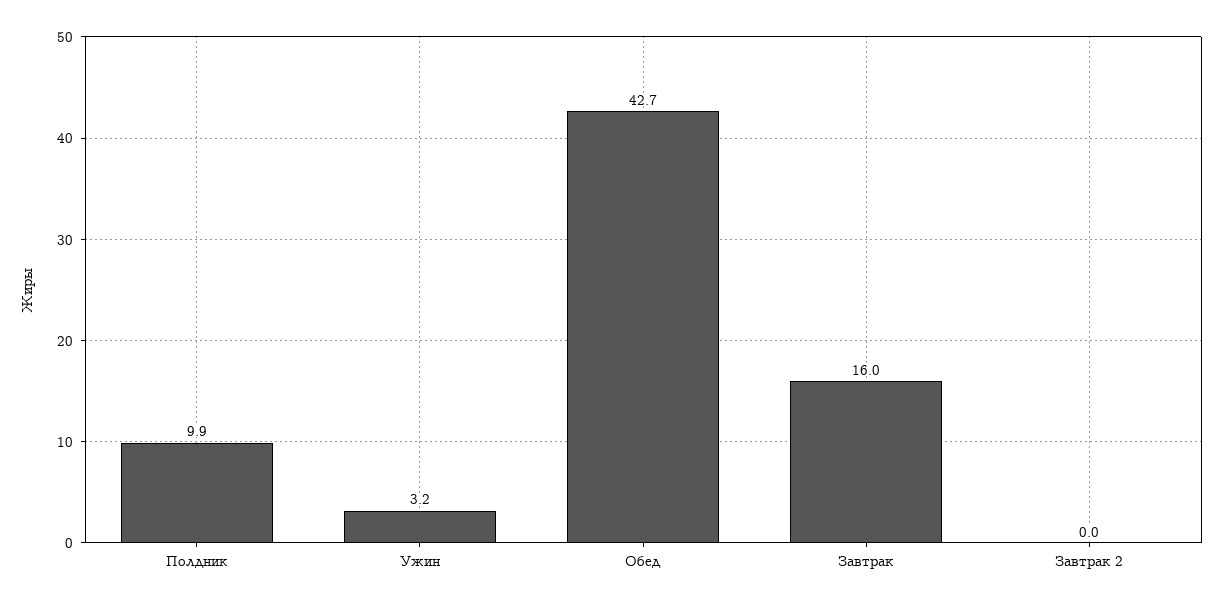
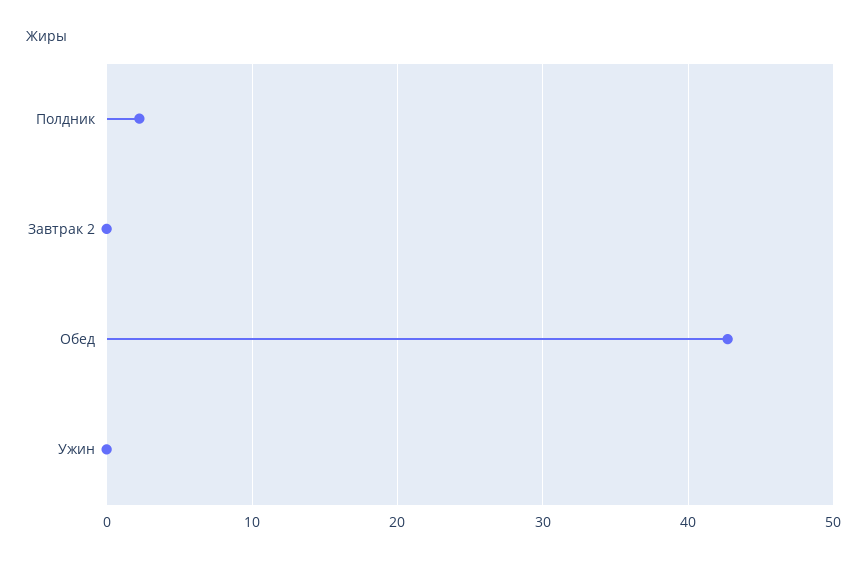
Полдник: 9.9 -> 2
Ужин: 3.2 -> 0
Завтрак: 16 -> none

